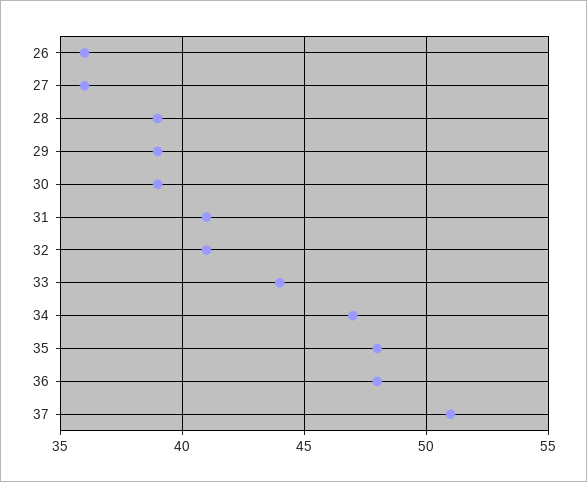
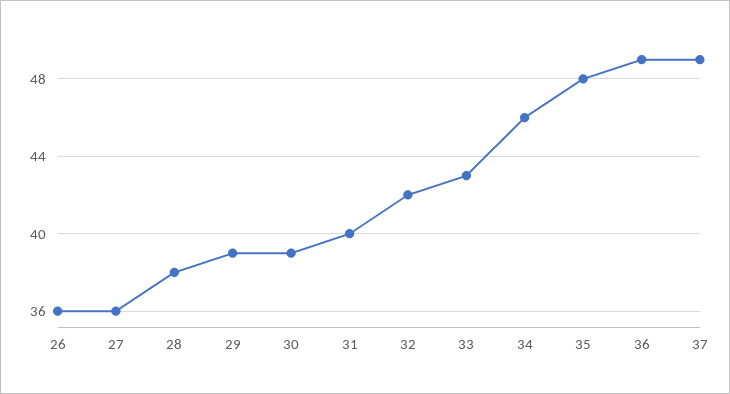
28: 39 -> 38
31: 41 -> 40
32: 41 -> 42
33: 44 -> 43
34: 47 -> 46
36: 48 -> 49
37: 51 -> 49

